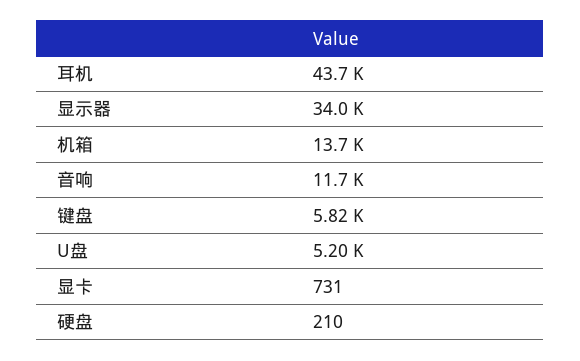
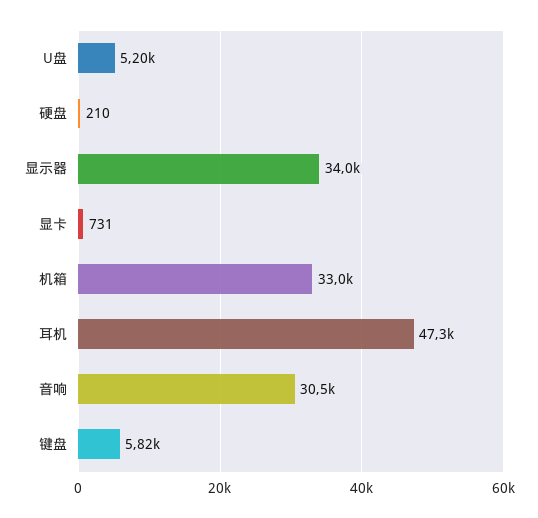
耳机: 43700 -> 47300
机箱: 13700 -> 33000
音响: 11700 -> 30500

